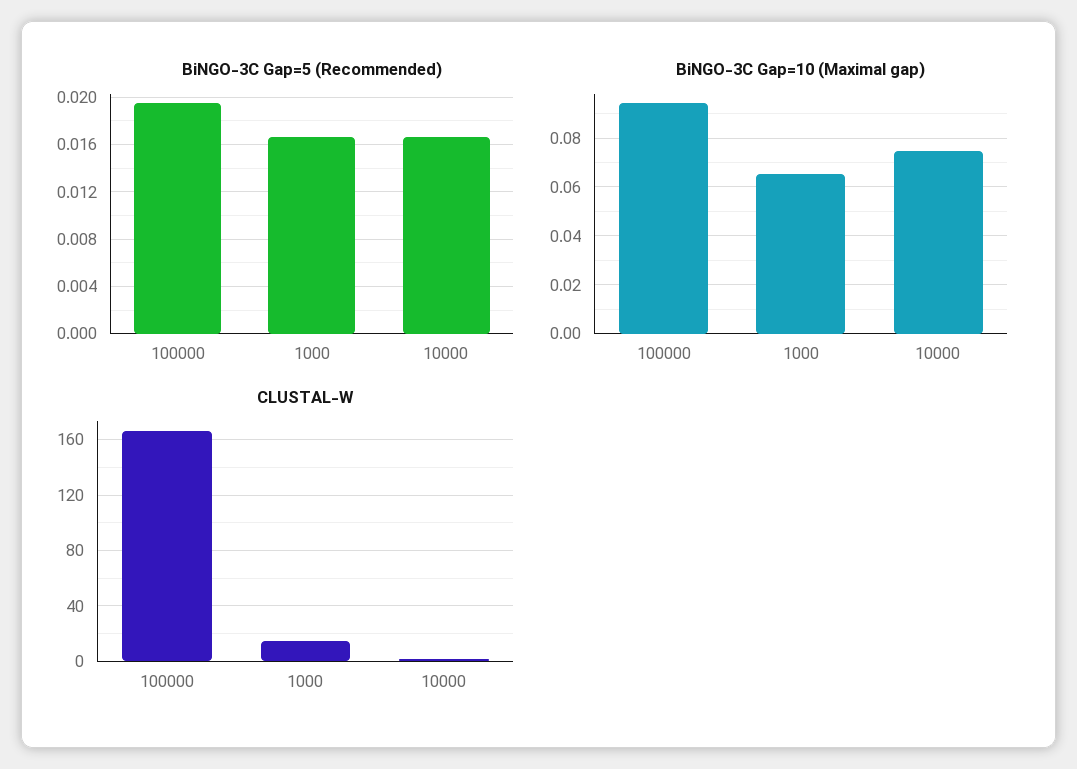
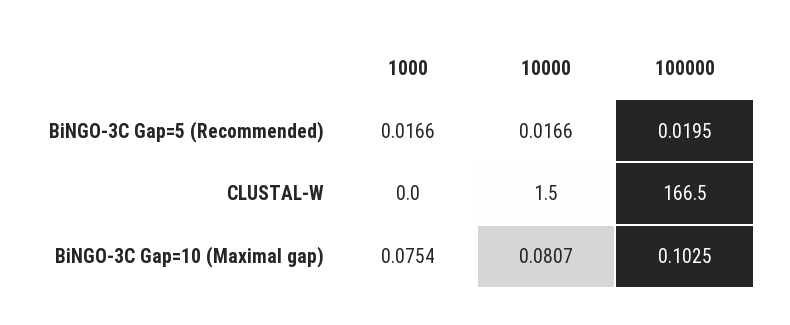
BiNGO-3C Gap=10 (Maximal gap), 100000: 0.095 -> 0.1025
BiNGO-3C Gap=10 (Maximal gap), 1000: 0.065 -> 0.0754
BiNGO-3C Gap=10 (Maximal gap), 10000: 0.075 -> 0.0807
CLUSTAL-W, 1000: 15 -> 0

